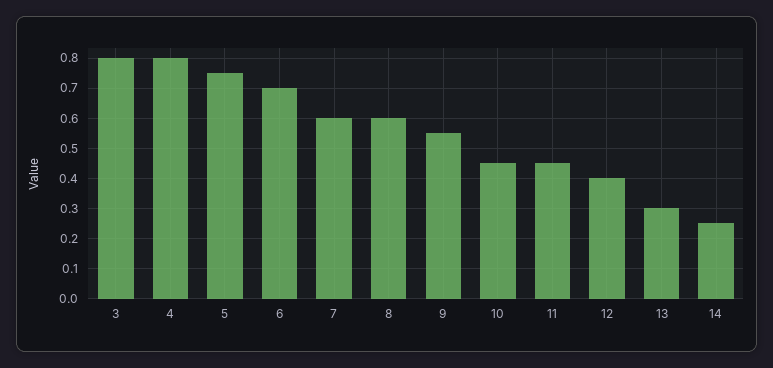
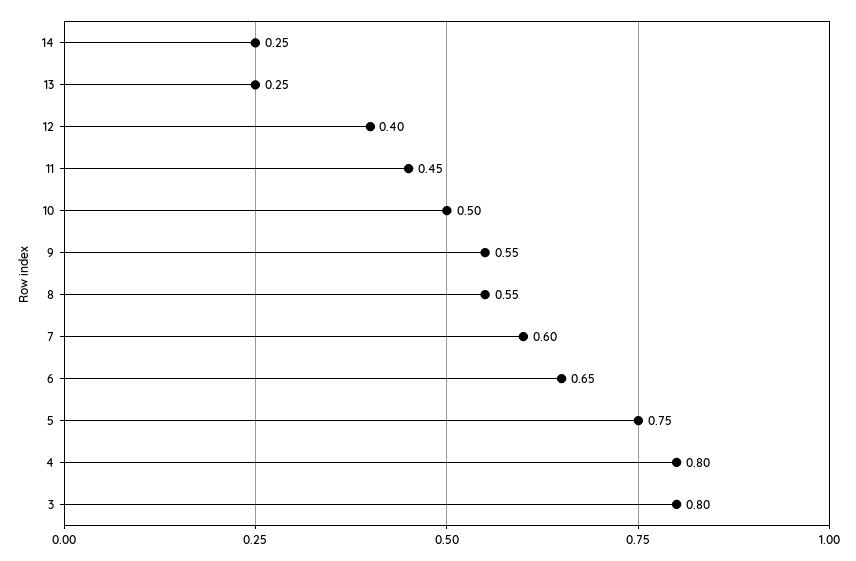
6: 0.7 -> 0.65
8: 0.6 -> 0.55
10: 0.45 -> 0.5
13: 0.3 -> 0.25

